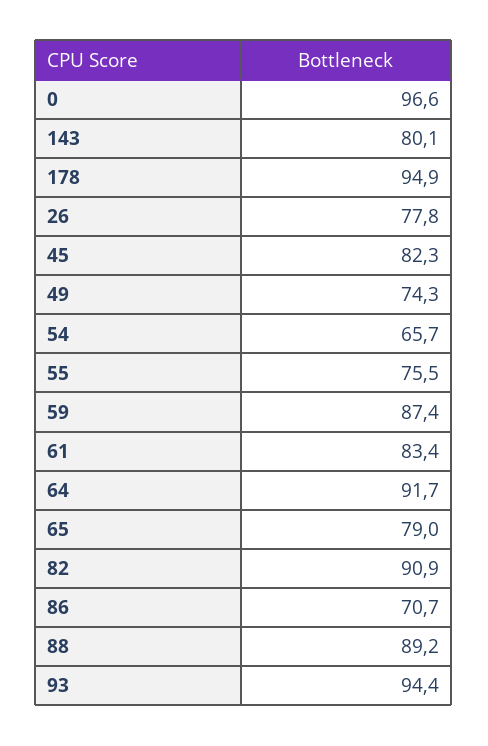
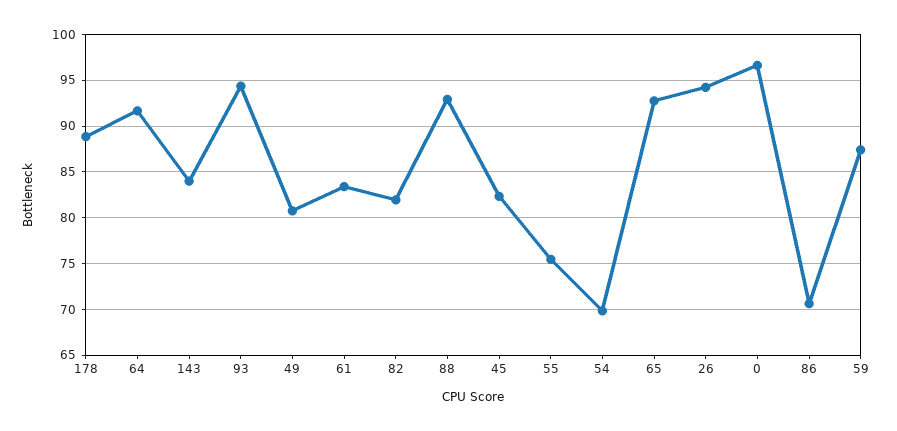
143: 80.1 -> 84
178: 94.9 -> 89
26: 77.8 -> 94
49: 74.3 -> 81
54: 65.7 -> 70
65: 79 -> 93
82: 90.9 -> 82
88: 89.2 -> 93

